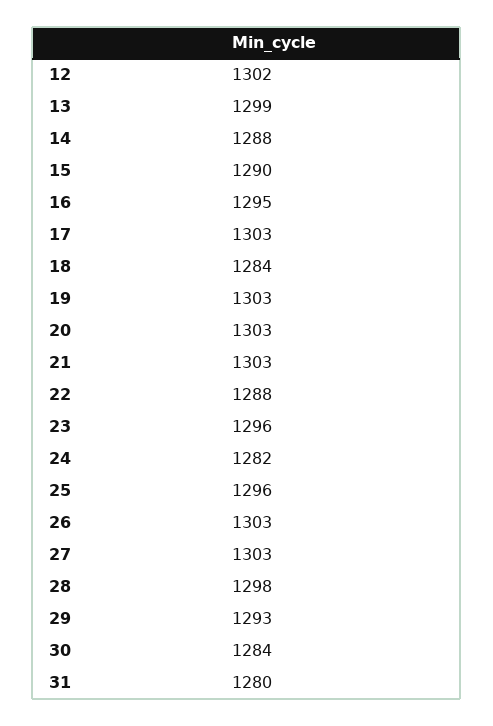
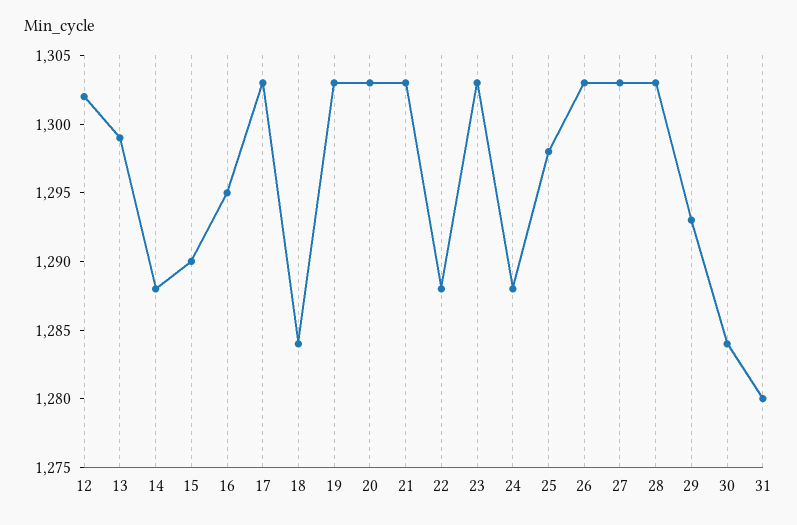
23: 1296 -> 1303
24: 1282 -> 1288
25: 1296 -> 1298
28: 1298 -> 1303

